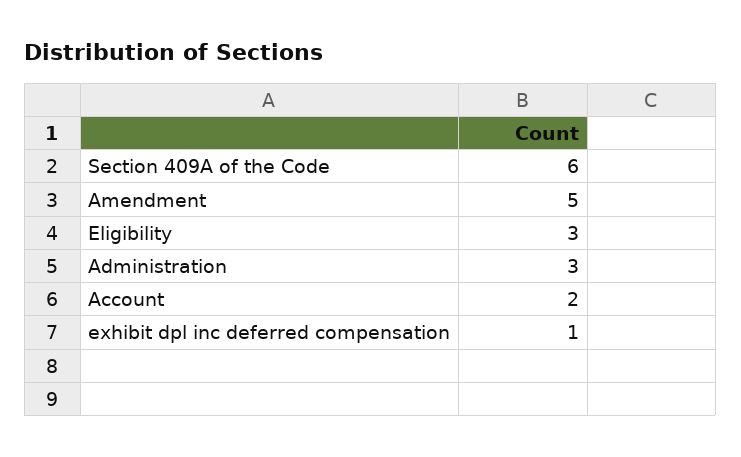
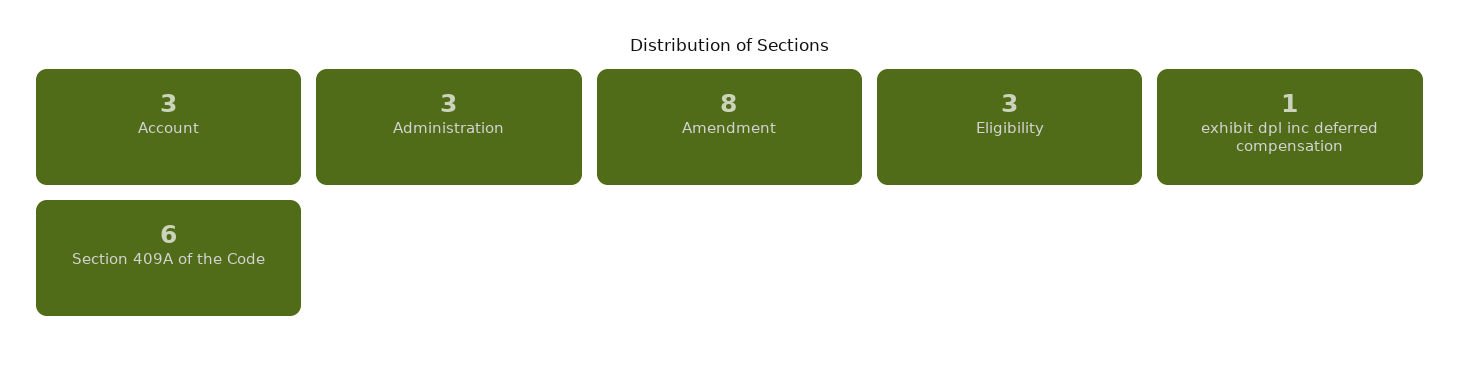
Amendment: 5 -> 8
Account: 2 -> 3

